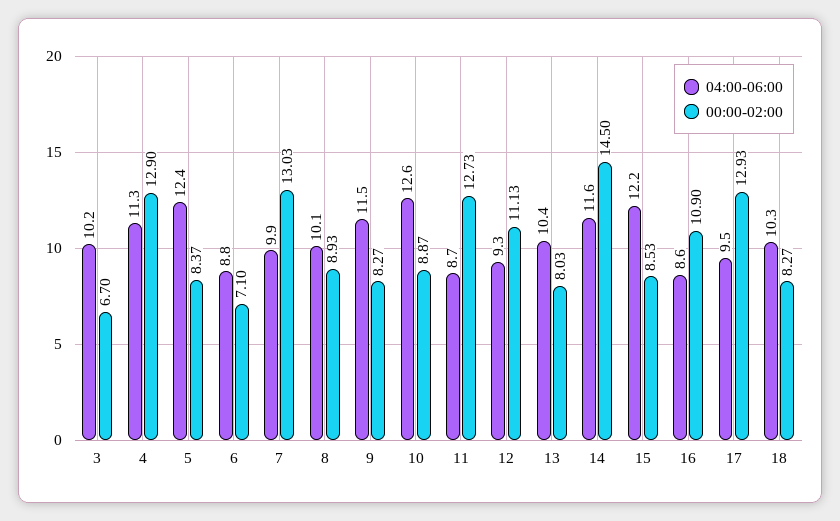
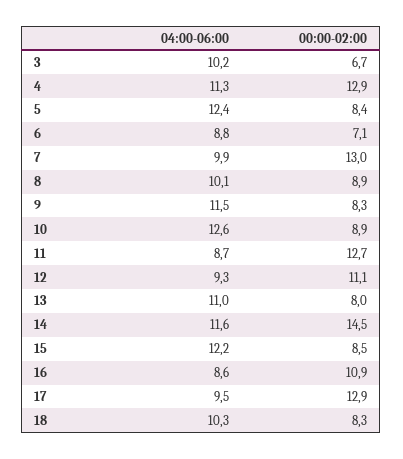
04:00-06:00, 13: 10.4 -> 11

